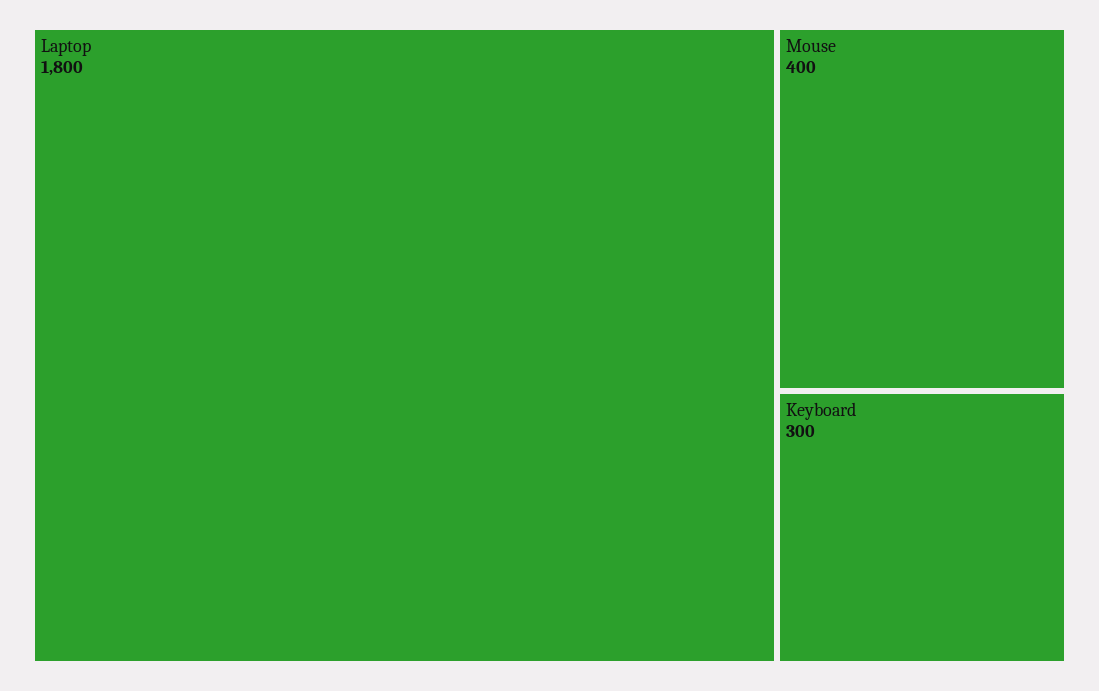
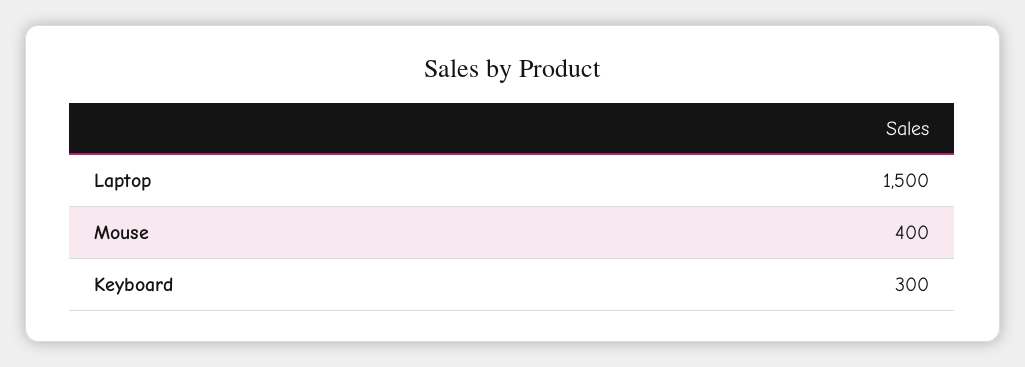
Laptop: 1800 -> 1500

